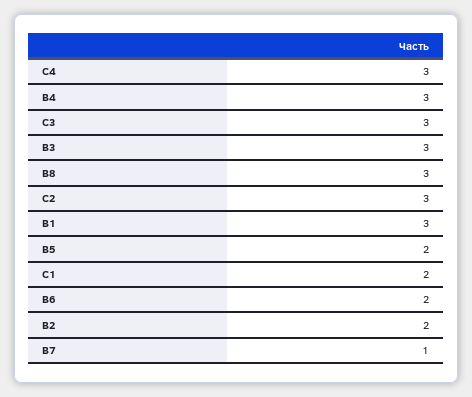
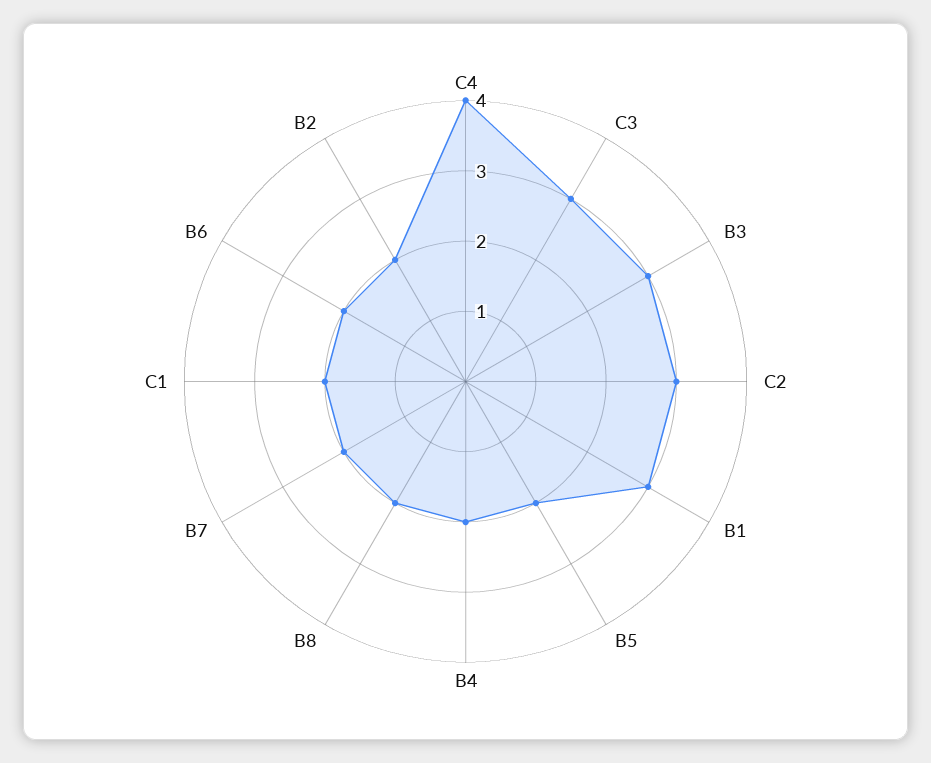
C4: 3 -> 4
В4: 3 -> 2
B8: 3 -> 2
B7: 1 -> 2

